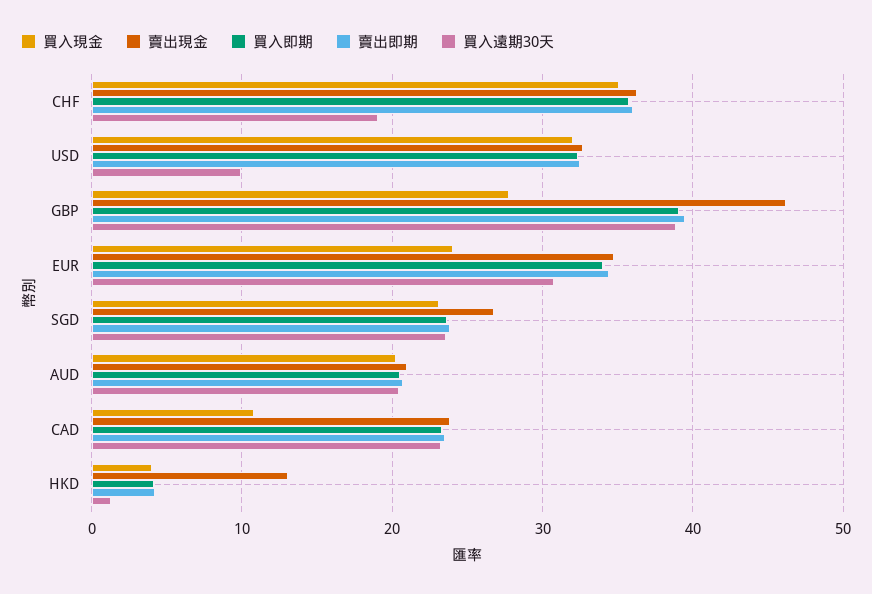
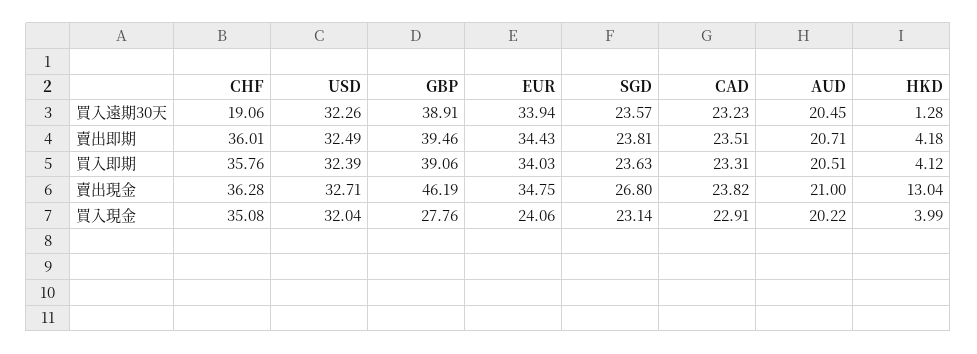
買入遠期30天, USD: 10 -> 32.26
買入遠期30天, EUR: 31 -> 33.94
買入現金, CAD: 11 -> 22.91

